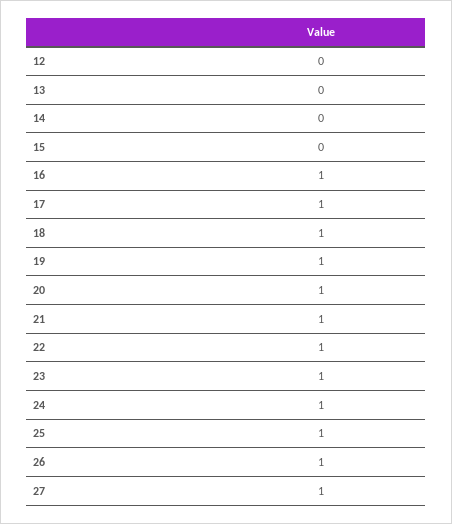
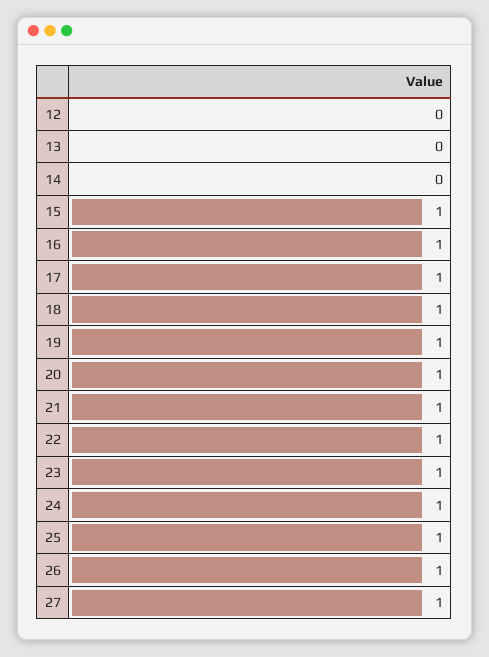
15: 0 -> 1

